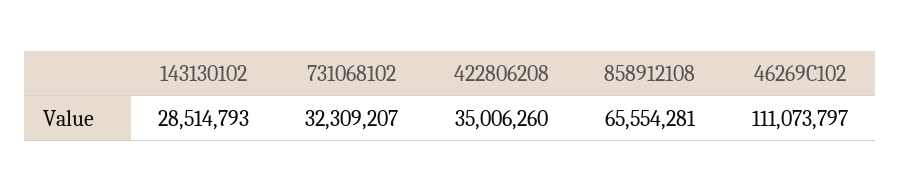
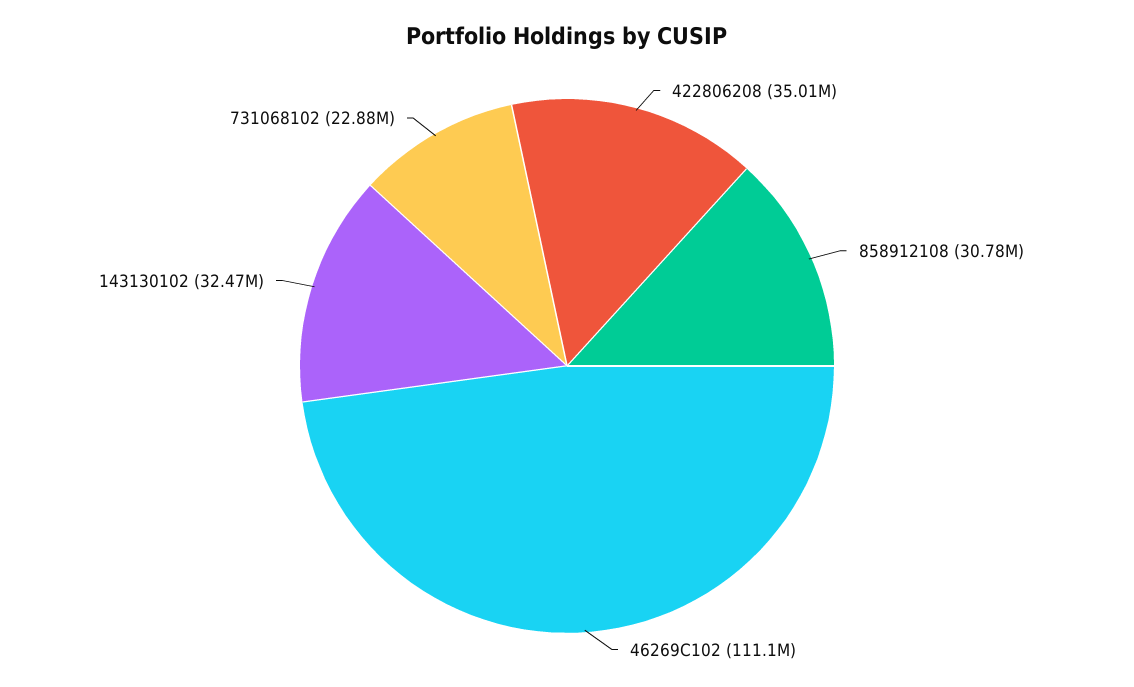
143130102: 28514793 -> 32470000
731068102: 32309207 -> 22880000
858912108: 65554281 -> 30780000

